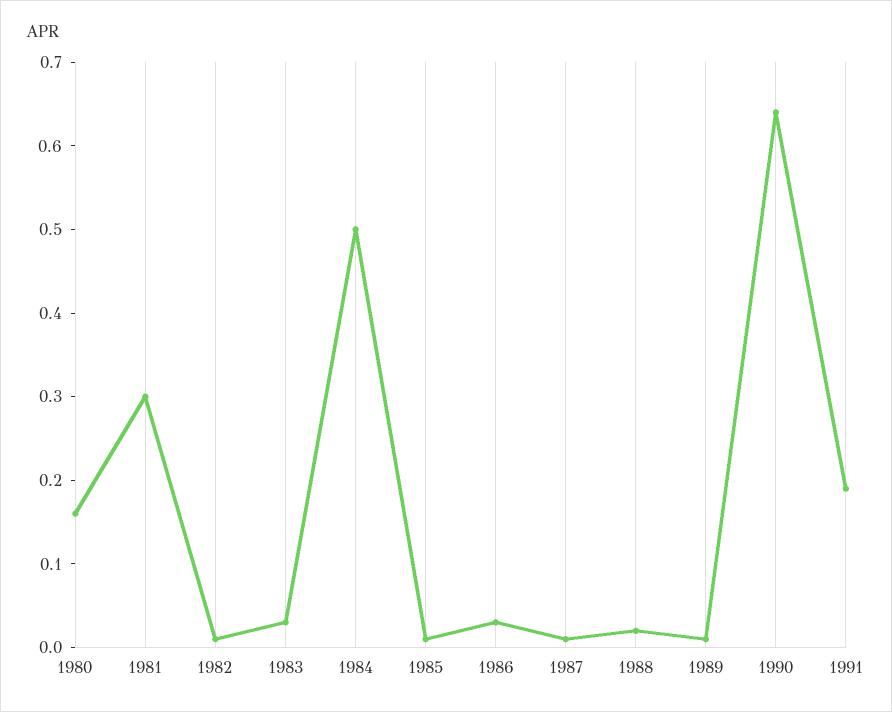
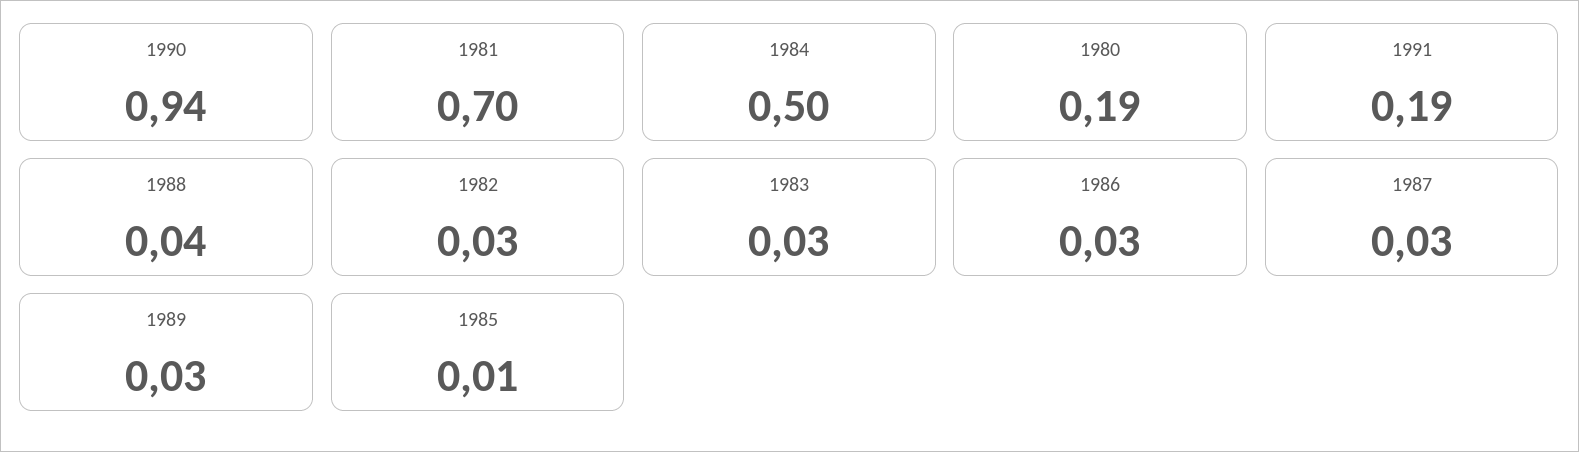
1980: 0.16 -> 0.19
1981: 0.3 -> 0.7
1982: 0.01 -> 0.03
1987: 0.01 -> 0.03
1988: 0.02 -> 0.04
1989: 0.01 -> 0.03
1990: 0.64 -> 0.94

